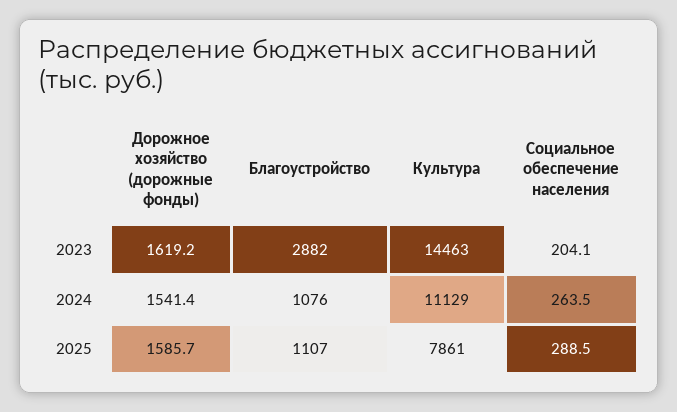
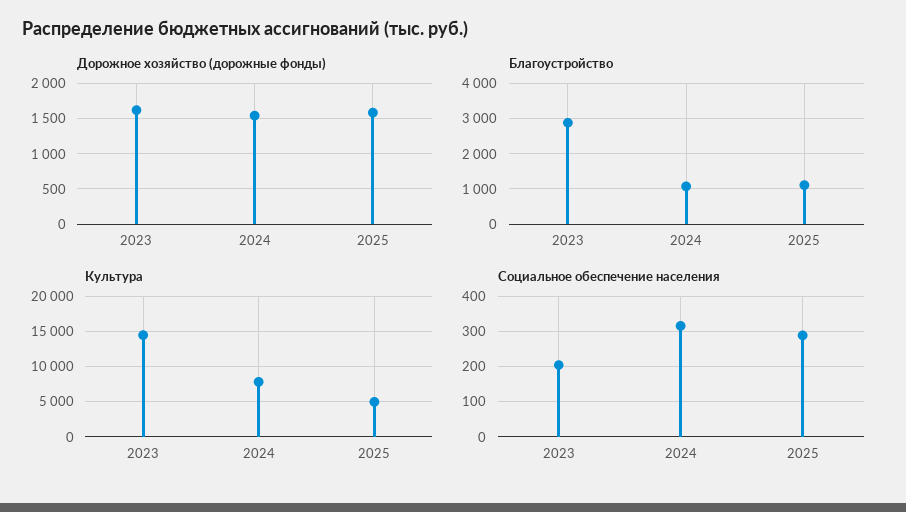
Культура, 2024: 11129 -> 8000
Социальное обеспечение населения, 2024: 263.5 -> 320
Культура, 2025: 7861 -> 5000

